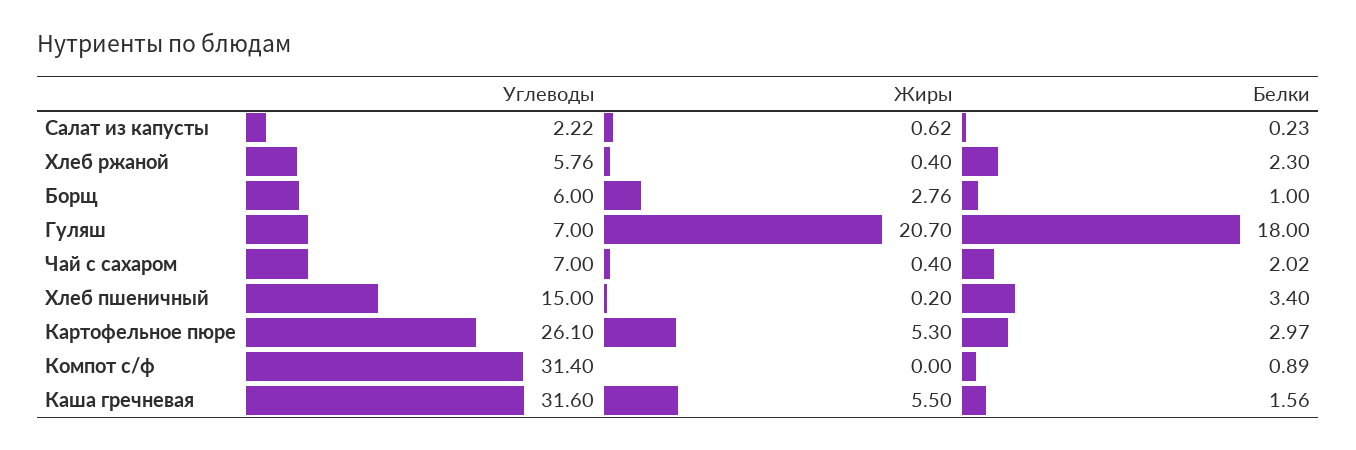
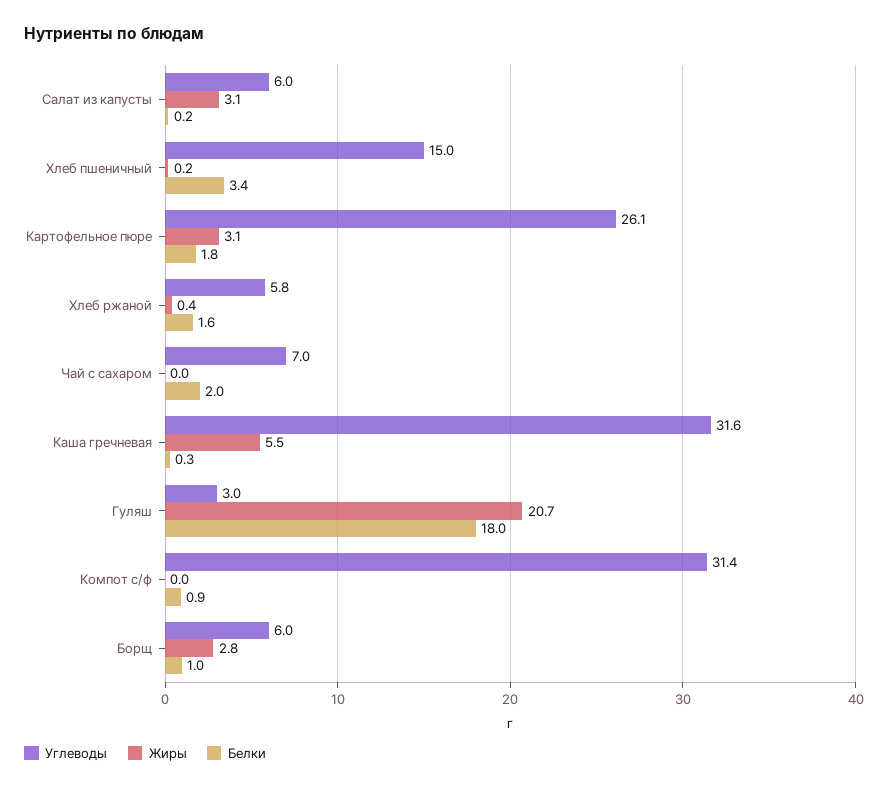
Углеводы, Салат из капусты: 2.22 -> 6
Жиры, Салат из капусты: 0.62 -> 3.1
Белки, Хлеб ржаной: 2.3 -> 1.6
Углеводы, Гуляш: 7 -> 3
Жиры, Чай с сахаром: 0.4 -> 0
Жиры, Картофельное пюре: 5.3 -> 3.1
Белки, Картофельное пюре: 2.97 -> 1.8
Белки, Каша гречневая: 1.56 -> 0.3

